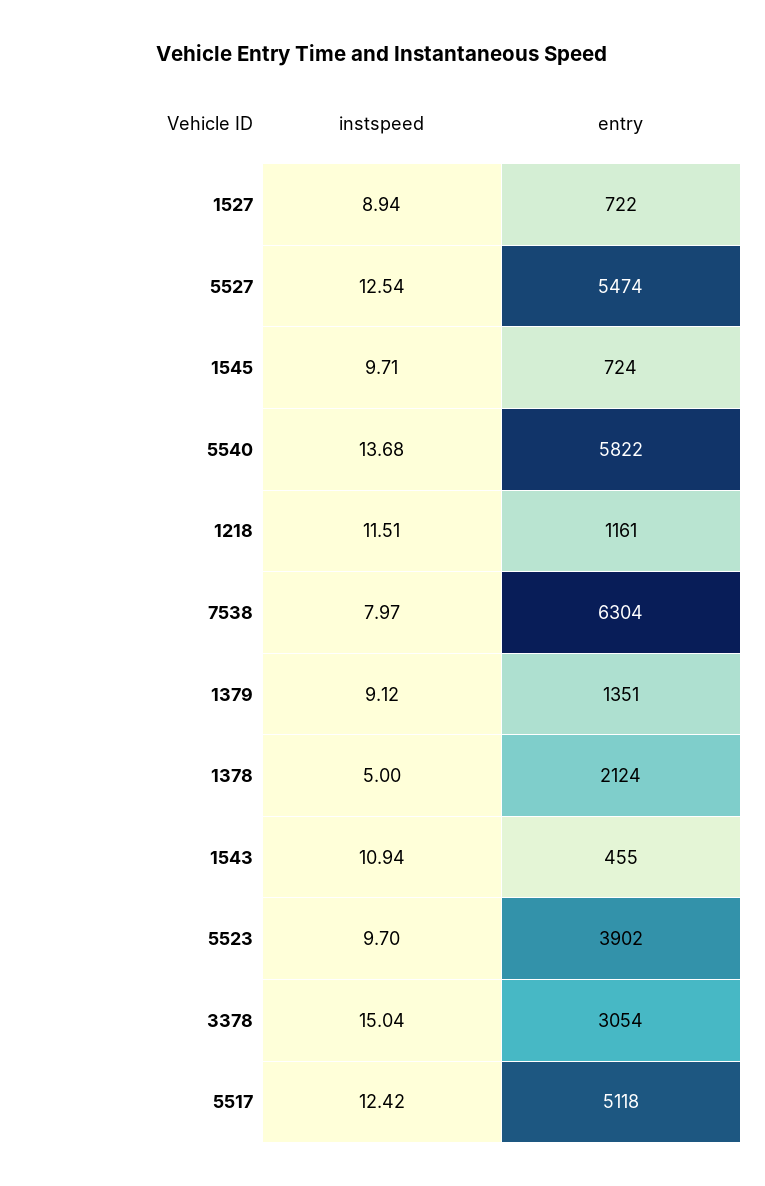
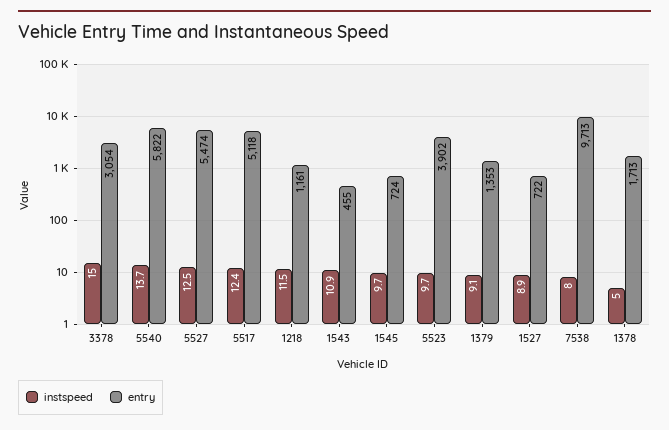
entry, 7538: 6304 -> 9713
entry, 1379: 1351 -> 1353
entry, 1378: 2124 -> 1713

